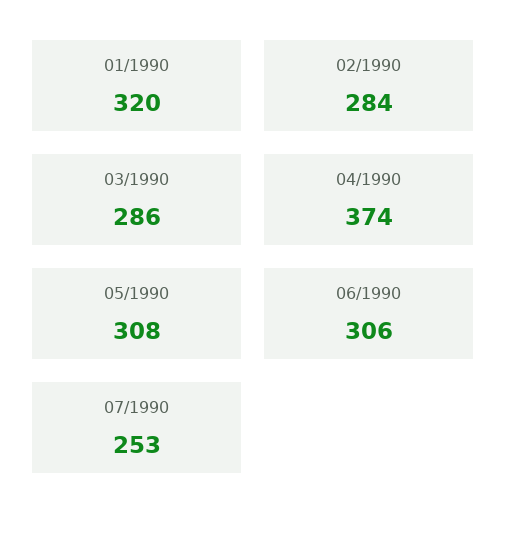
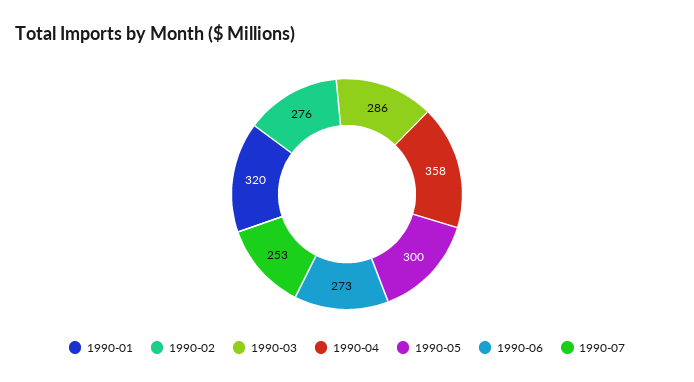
02/1990: 284 -> 276
04/1990: 374 -> 358
05/1990: 308 -> 300
06/1990: 306 -> 273

